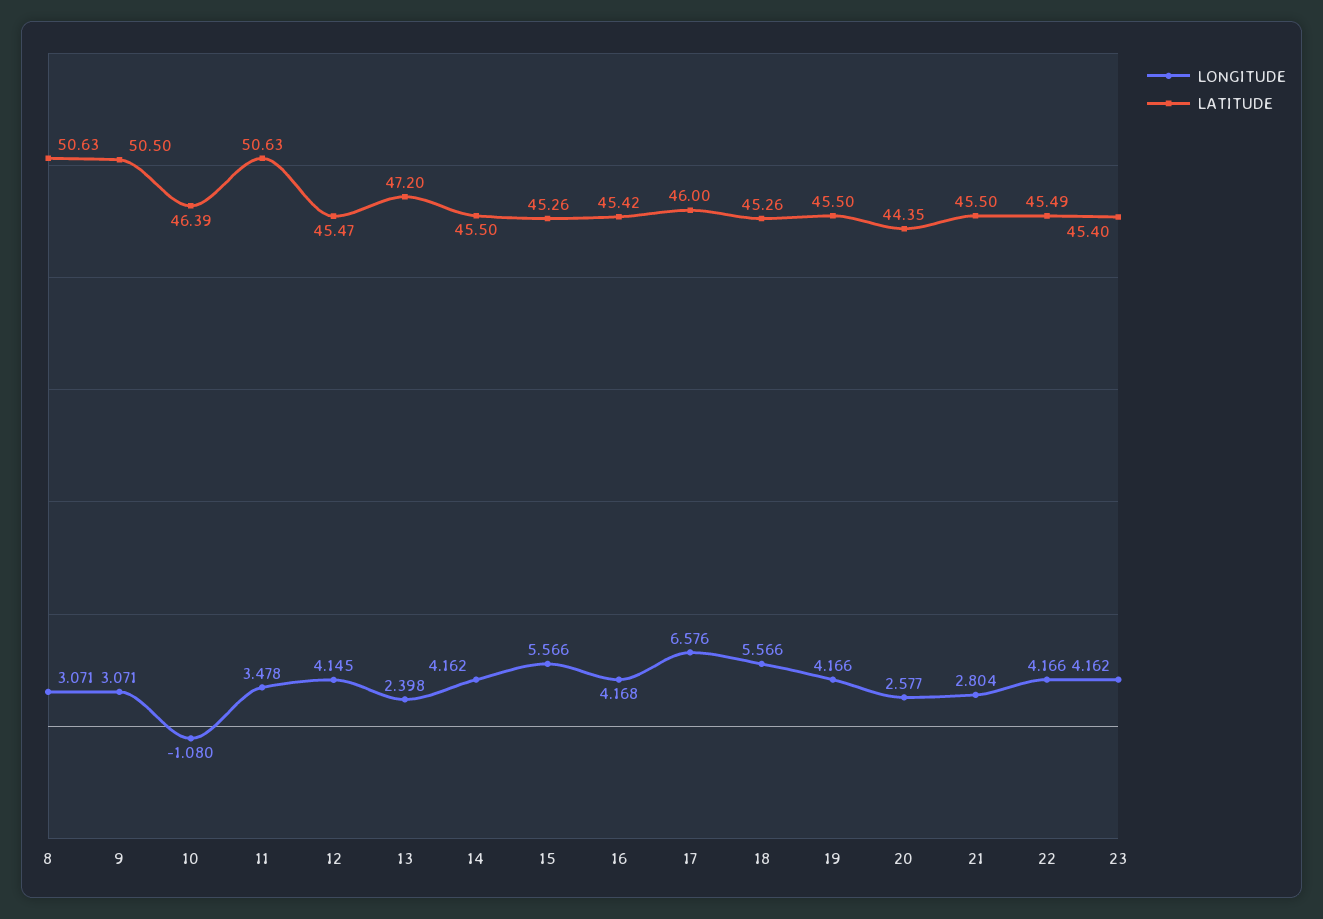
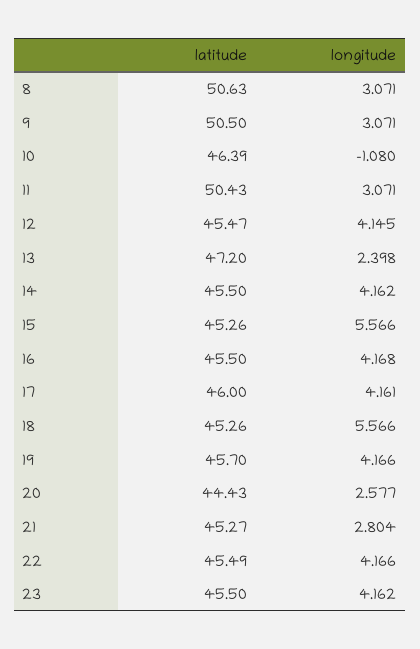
LONGITUDE, 11: 3.478 -> 3.071
LATITUDE, 11: 50.63 -> 50.43
LATITUDE, 16: 45.42 -> 45.5
LONGITUDE, 17: 6.576 -> 4.161
LATITUDE, 19: 45.5 -> 45.7
LATITUDE, 20: 44.35 -> 44.43
LATITUDE, 21: 45.5 -> 45.27
LATITUDE, 23: 45.4 -> 45.5

